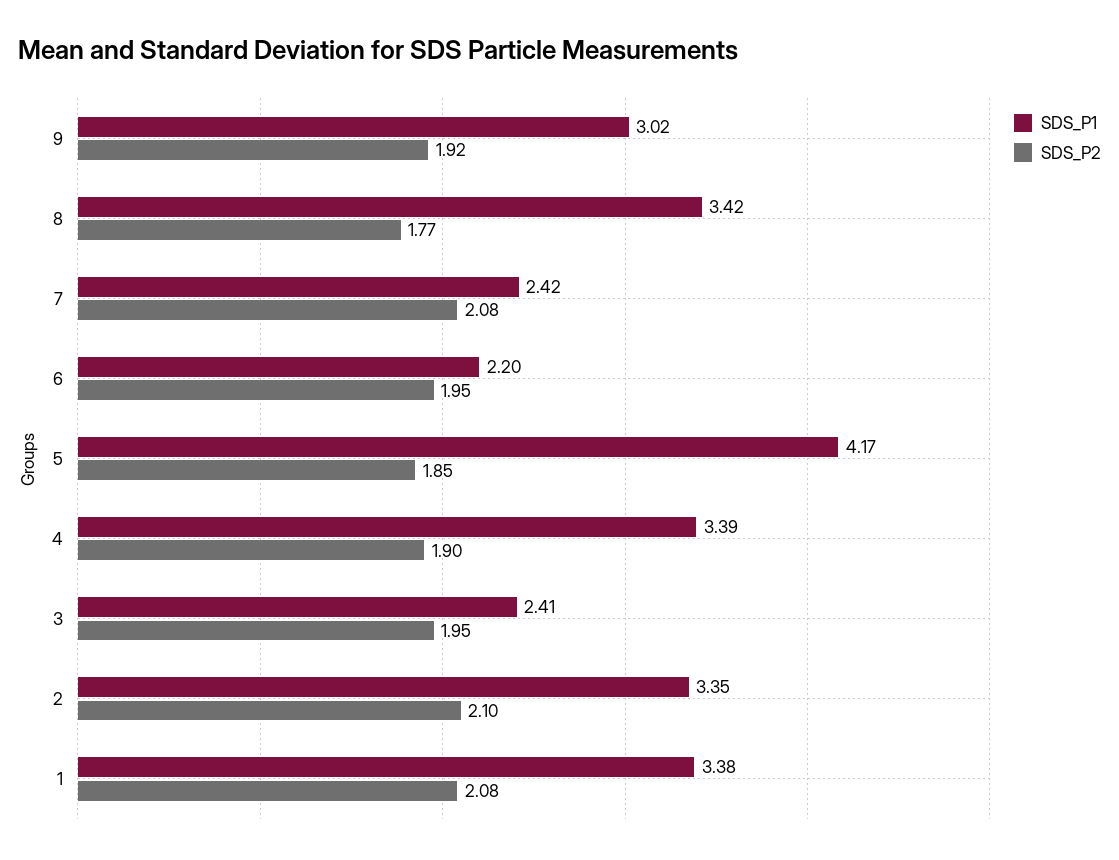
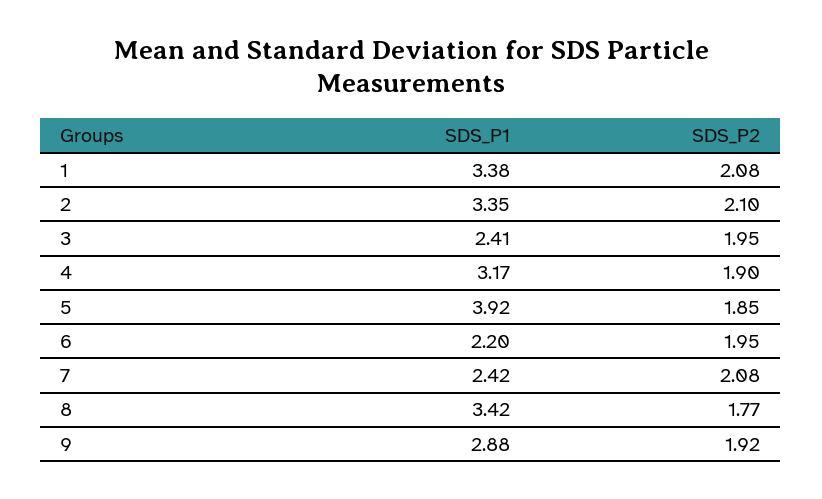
SDS_P1, 9: 3.02 -> 2.88
SDS_P1, 5: 4.17 -> 3.92
SDS_P1, 4: 3.39 -> 3.17

